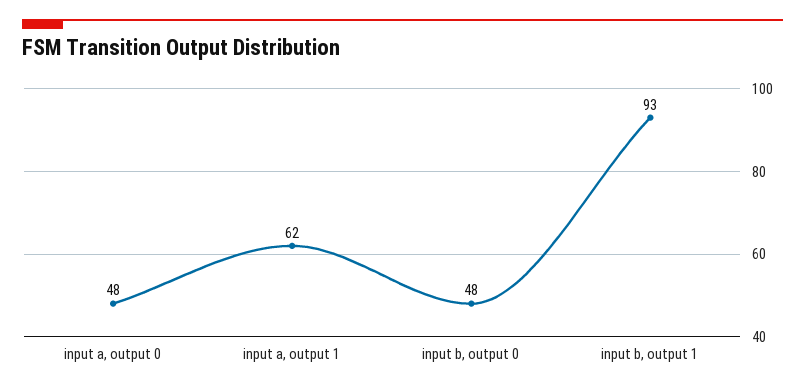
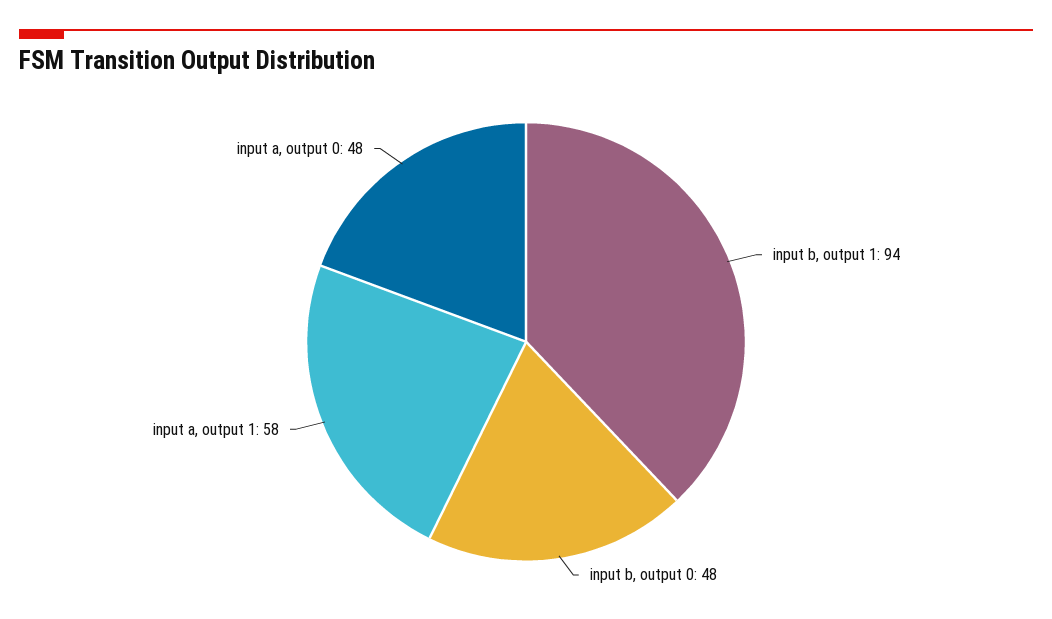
input a, output 1: 62 -> 58
input b, output 1: 93 -> 94

